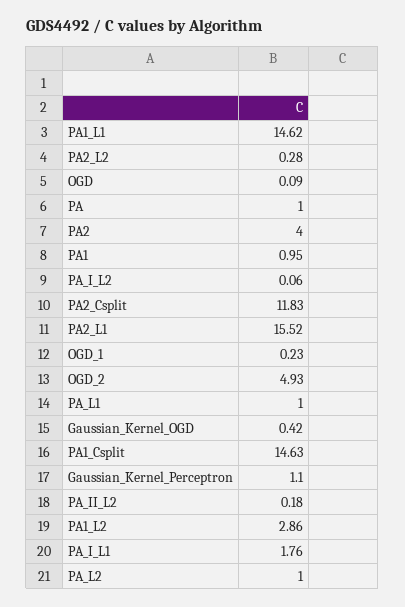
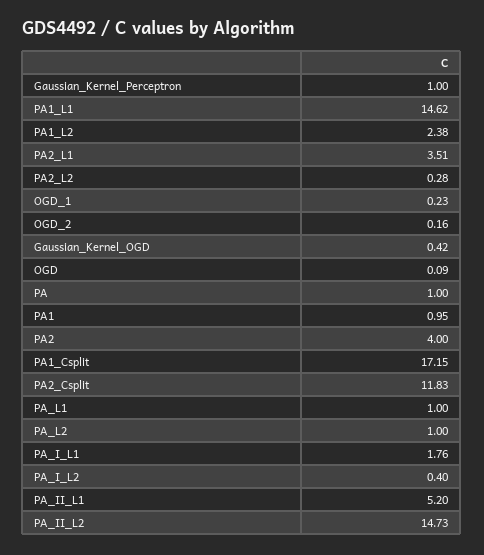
PA_I_L2: 0.06 -> 0.4
PA2_L1: 15.52 -> 3.51
OGD_2: 4.93 -> 0.16
PA1_Csplit: 14.63 -> 17.15
Gaussian_Kernel_Perceptron: 1.1 -> 1
PA_II_L2: 0.18 -> 14.73
PA1_L2: 2.86 -> 2.38
PA_II_L1: none -> 5.2

